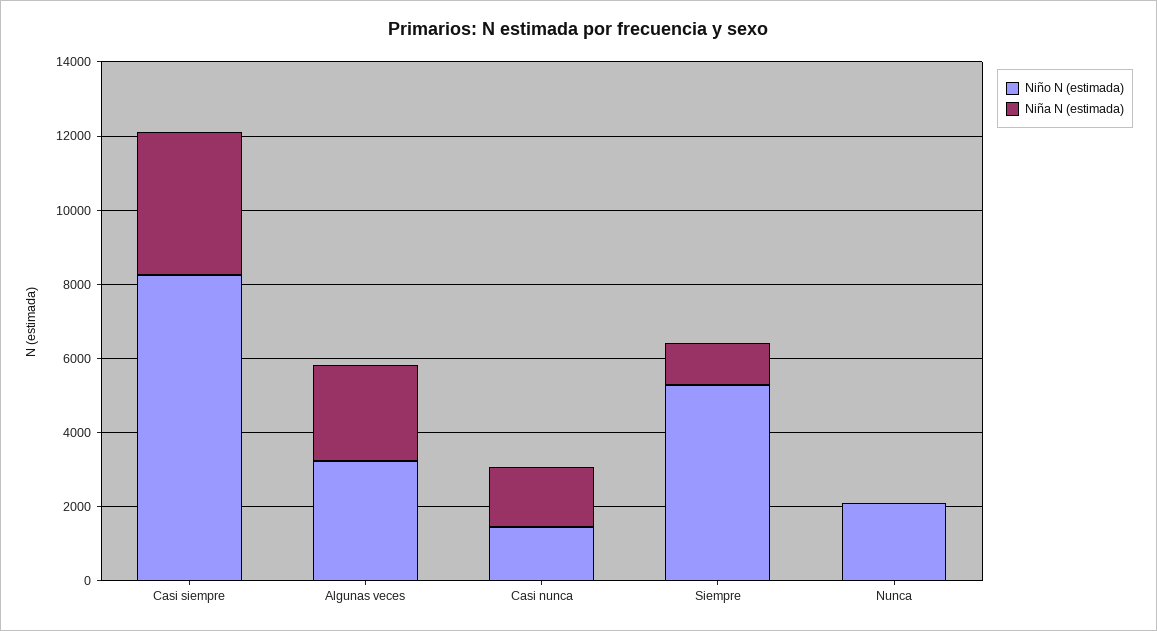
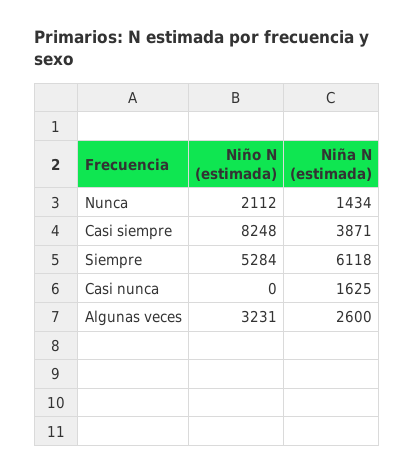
Niño N (estimada), Casi nunca: 1500 -> 0
Niña N (estimada), Siempre: 1000 -> 6118
Niña N (estimada), Nunca: 0 -> 1434

